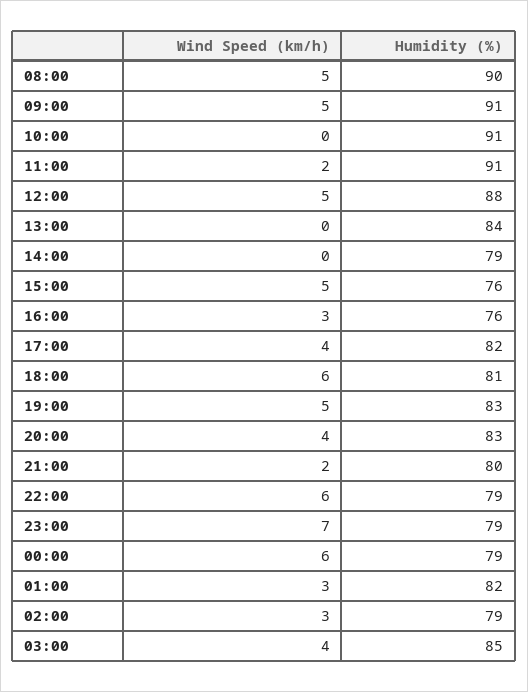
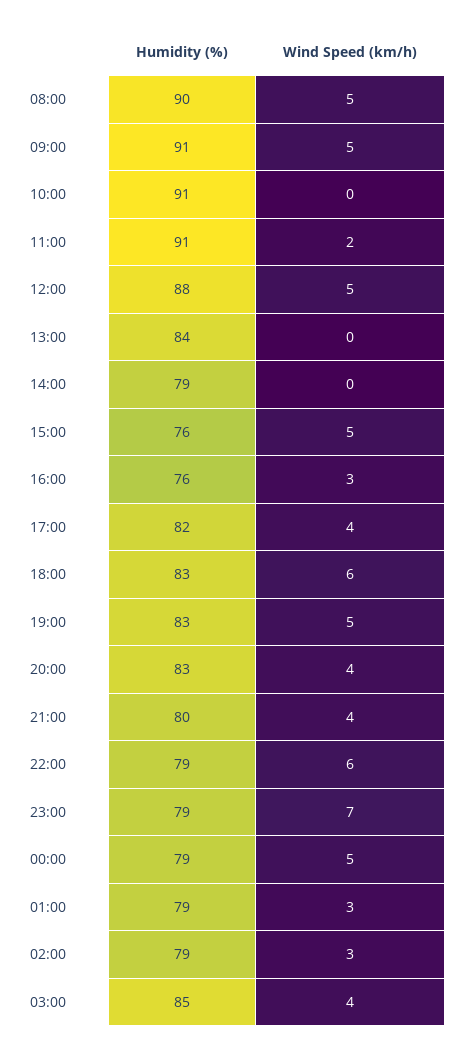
Humidity (%), 18:00: 81 -> 83
Wind Speed (km/h), 21:00: 2 -> 4
Wind Speed (km/h), 00:00: 6 -> 5
Humidity (%), 01:00: 82 -> 79

